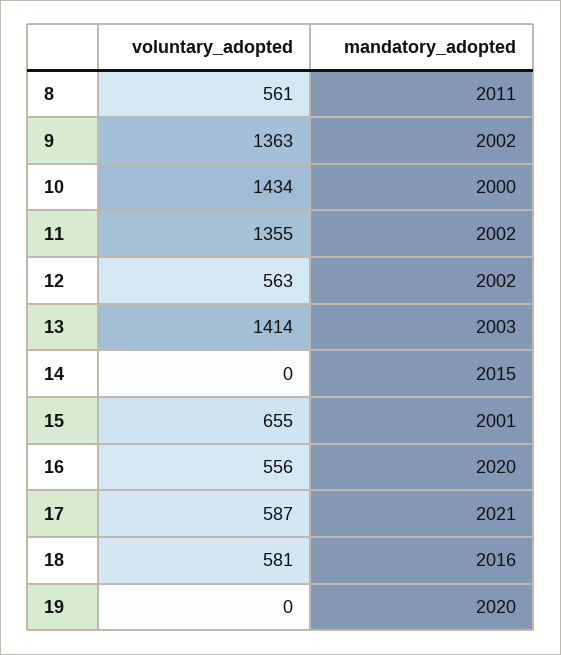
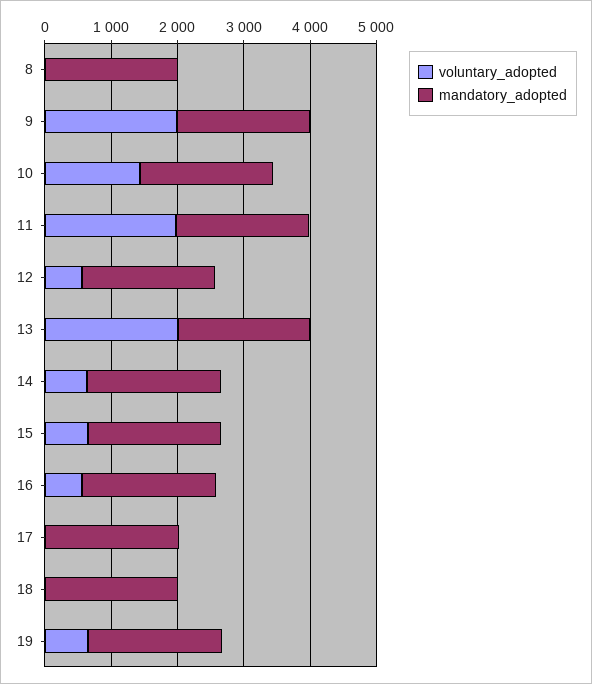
voluntary_adopted, 8: 561 -> 0
voluntary_adopted, 9: 1363 -> 2000
voluntary_adopted, 11: 1355 -> 2000
voluntary_adopted, 13: 1414 -> 2000
voluntary_adopted, 14: 0 -> 600
voluntary_adopted, 17: 587 -> 0
voluntary_adopted, 18: 581 -> 0
voluntary_adopted, 19: 0 -> 600

